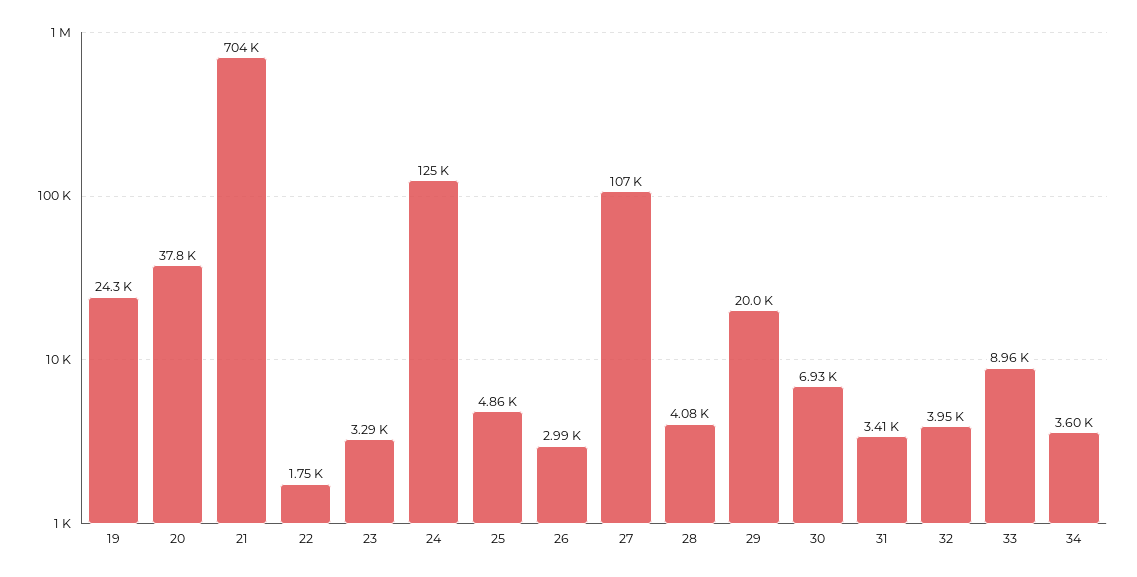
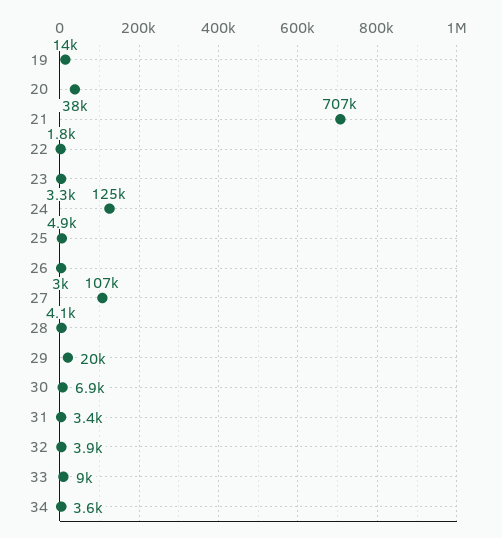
19: 24300 -> 14000
21: 704000 -> 707000

